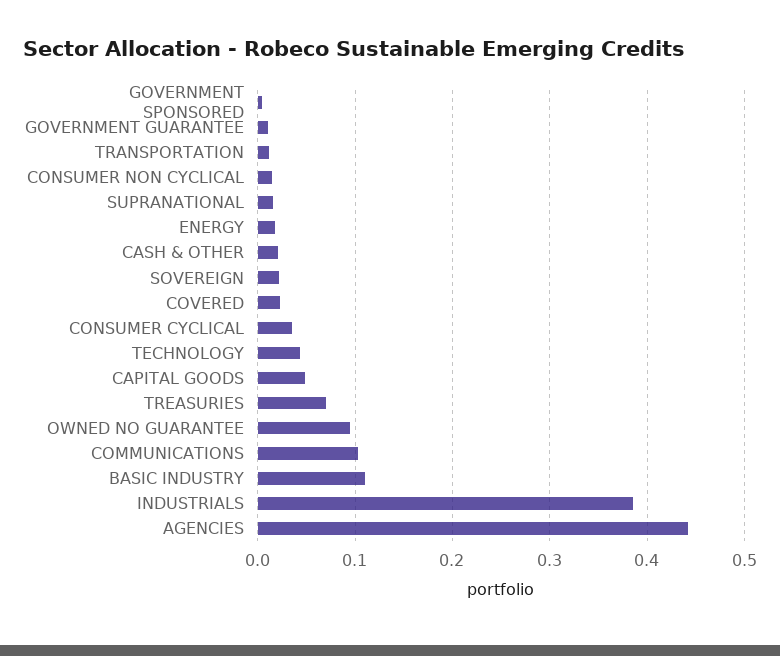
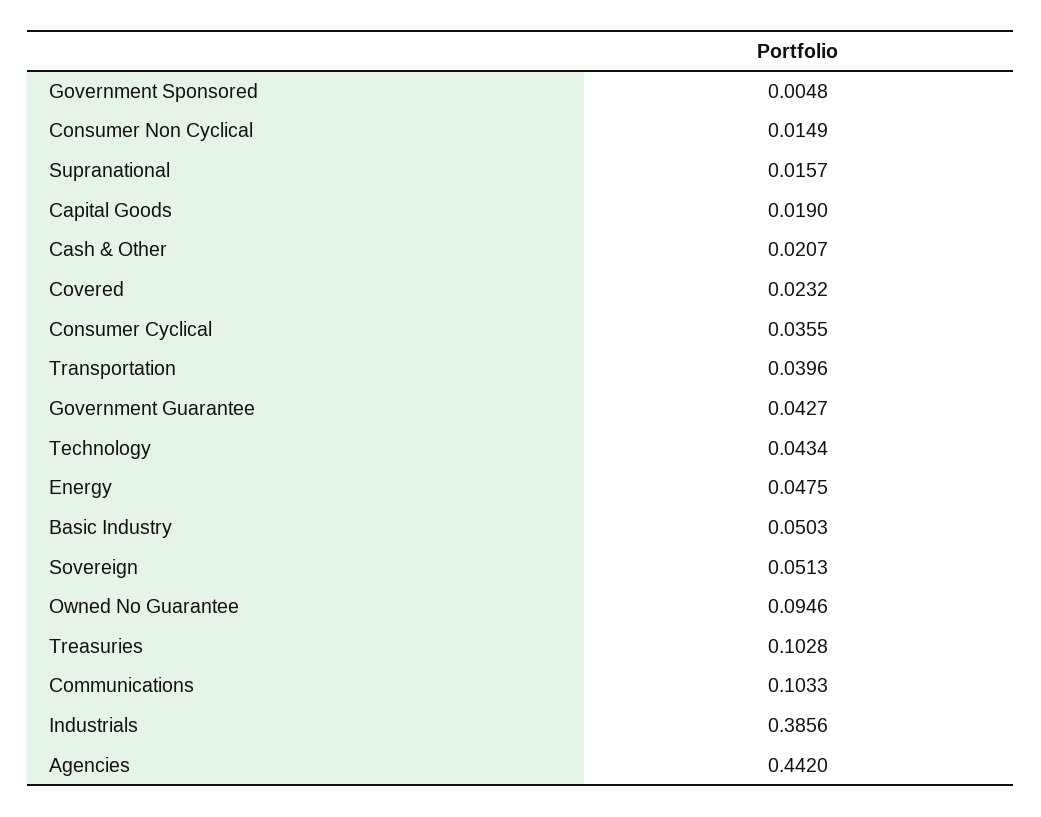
GOVERNMENT GUARANTEE: 0.01 -> 0.0427
TRANSPORTATION: 0.01 -> 0.0396
ENERGY: 0.02 -> 0.0475
SOVEREIGN: 0.02 -> 0.0513
CAPITAL GOODS: 0.05 -> 0.019
TREASURIES: 0.07 -> 0.1028
BASIC INDUSTRY: 0.11 -> 0.0503

